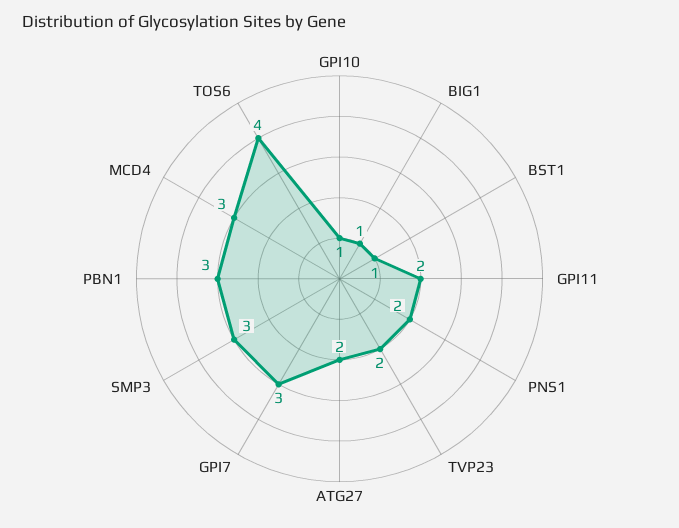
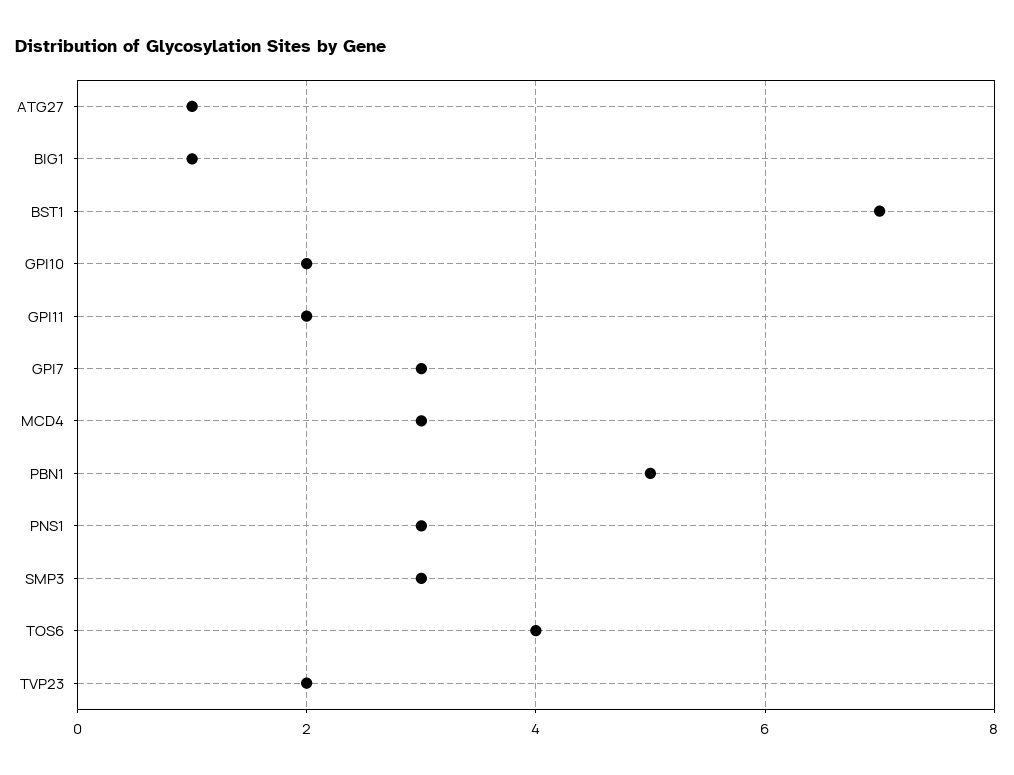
GPI10: 1 -> 2
BST1: 1 -> 7
PNS1: 2 -> 3
ATG27: 2 -> 1
PBN1: 3 -> 5

